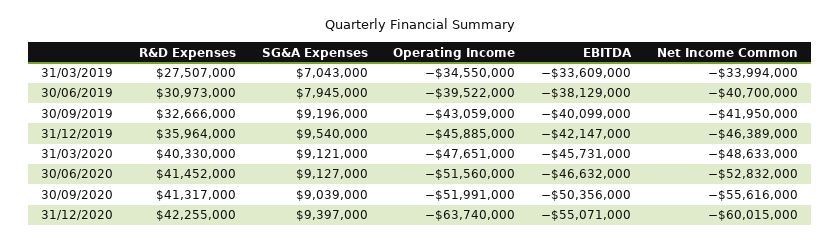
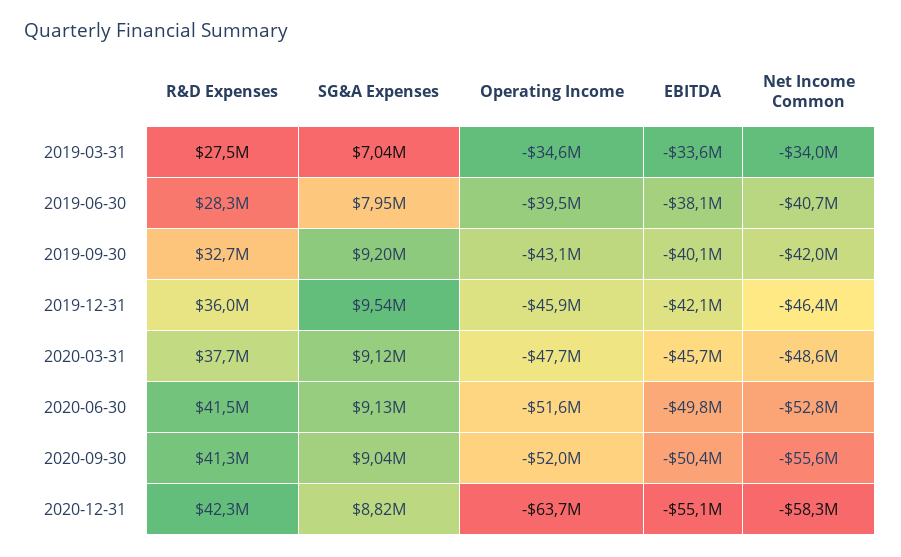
R&D Expenses, 30/06/2019: 30973000 -> 28300000
R&D Expenses, 31/03/2020: 40330000 -> 37700000
EBITDA, 30/06/2020: -46632000 -> -49800000
SG&A Expenses, 31/12/2020: 9397000 -> 8820000
Net Income Common, 31/12/2020: -60015000 -> -58300000

